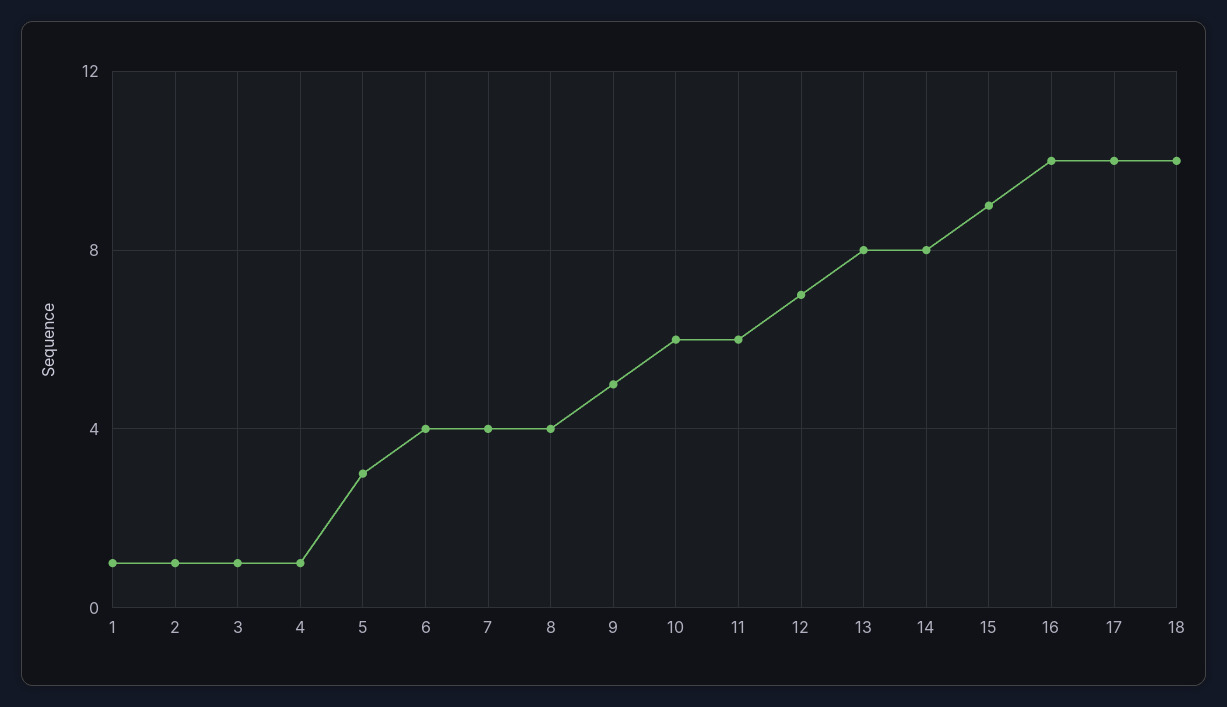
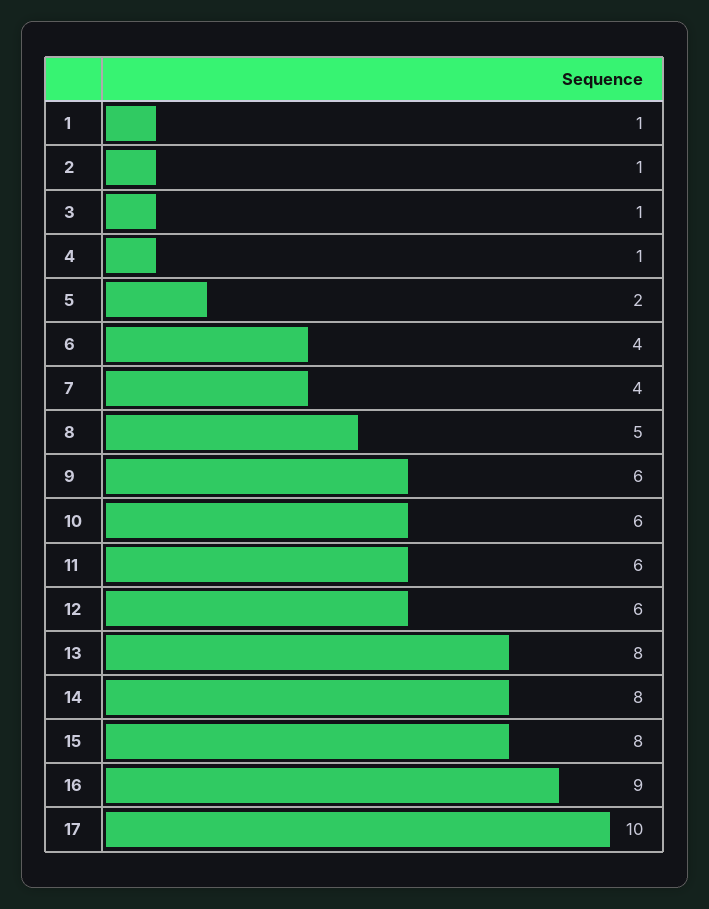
5: 3 -> 2
8: 4 -> 5
9: 5 -> 6
12: 7 -> 6
15: 9 -> 8
16: 10 -> 9
18: 10 -> none

